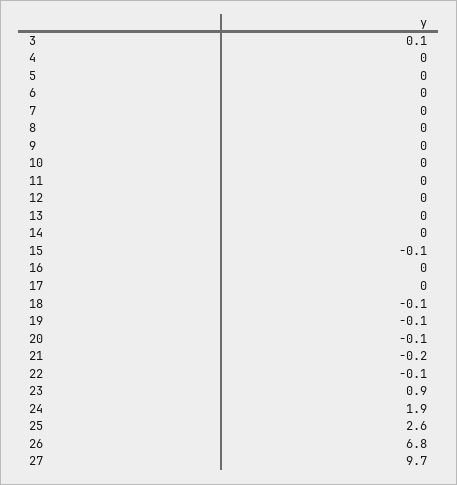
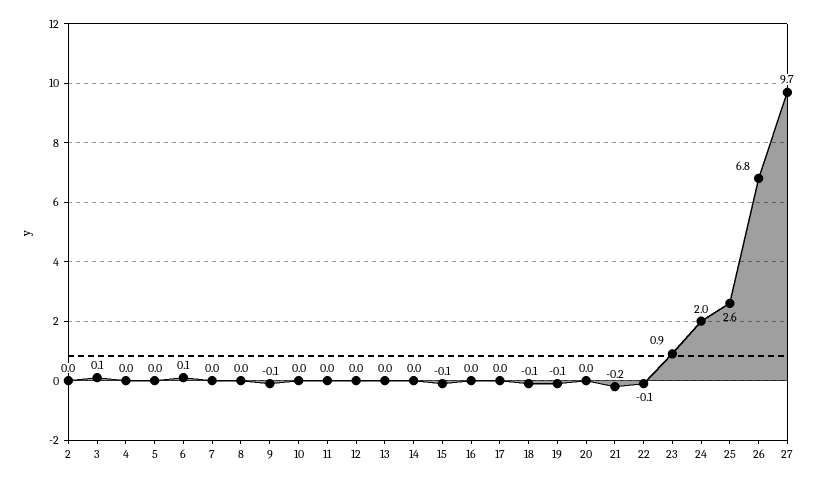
6: 0 -> 0.1
9: 0 -> -0.1
20: -0.1 -> 0
24: 1.9 -> 2
2: none -> 0

